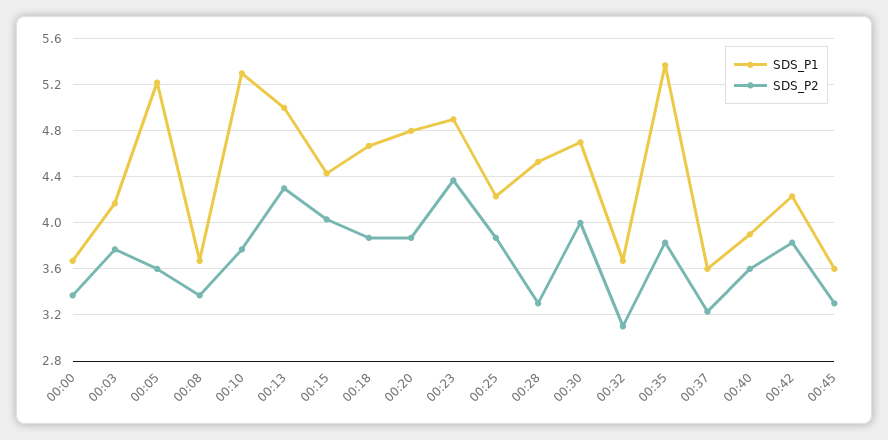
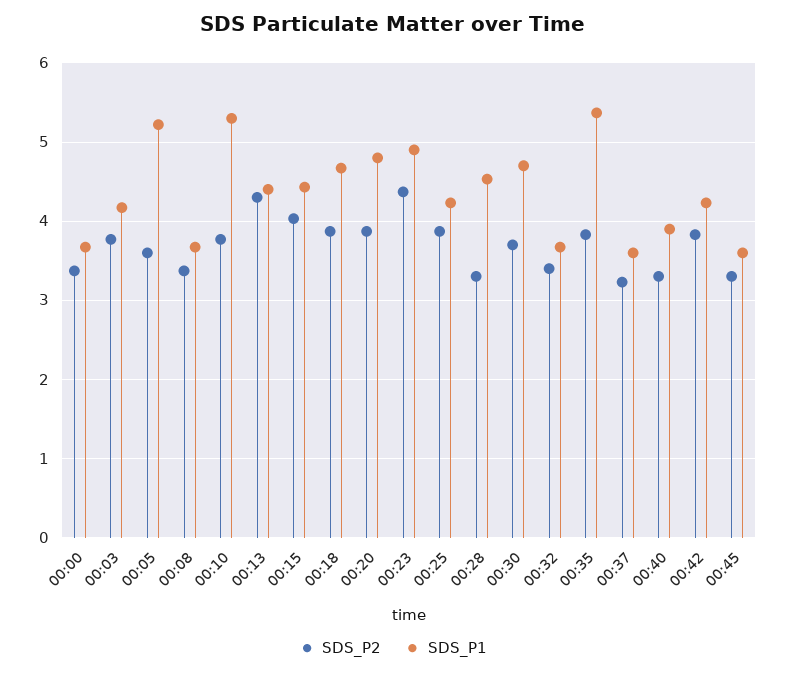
SDS_P1, 00:13: 5 -> 4.4
SDS_P2, 00:30: 4 -> 3.7
SDS_P2, 00:32: 3.1 -> 3.4
SDS_P2, 00:40: 3.6 -> 3.3

